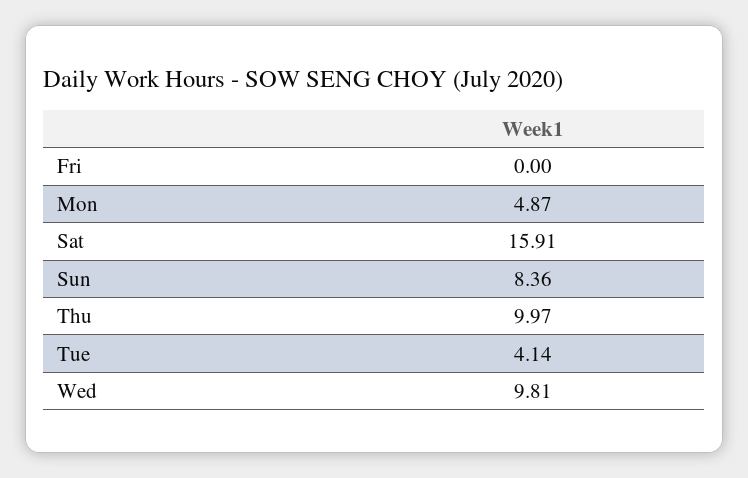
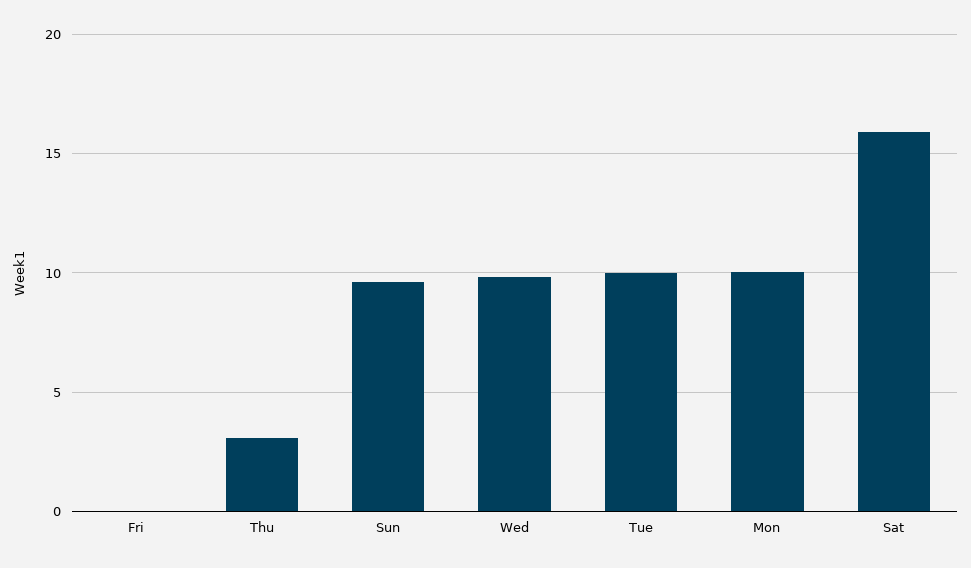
Mon: 4.87 -> 10
Sun: 8.36 -> 9.5
Thu: 9.97 -> 3
Tue: 4.14 -> 10

